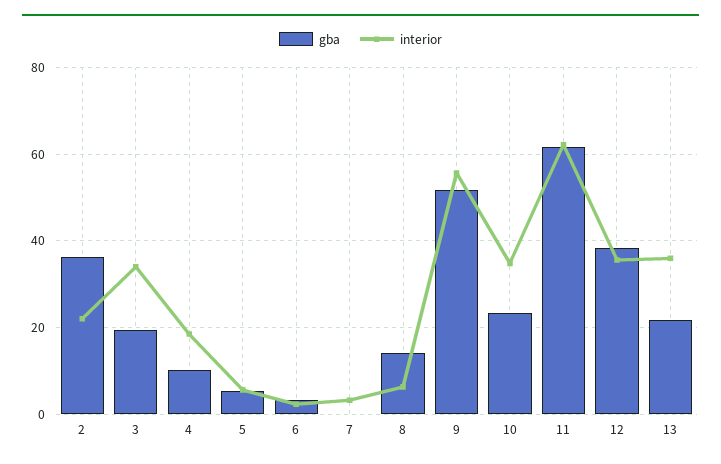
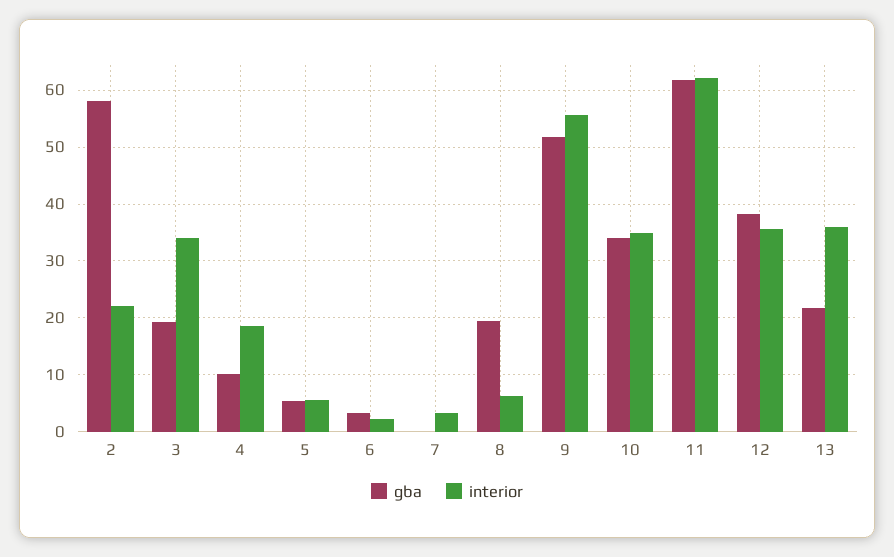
gba, 2: 36 -> 58
gba, 8: 14 -> 20
gba, 10: 24 -> 34

